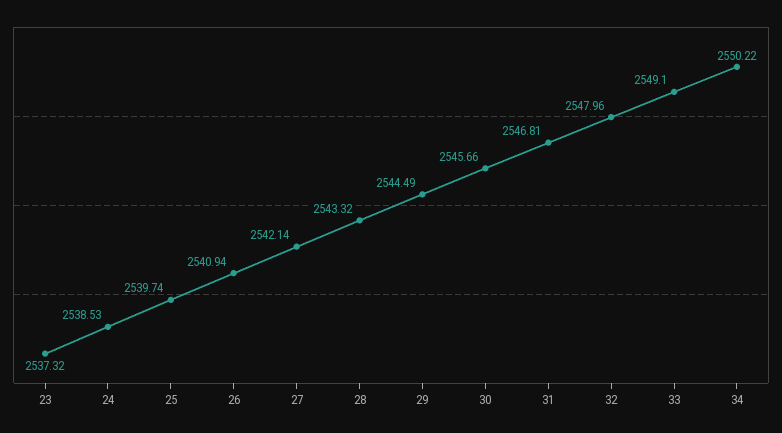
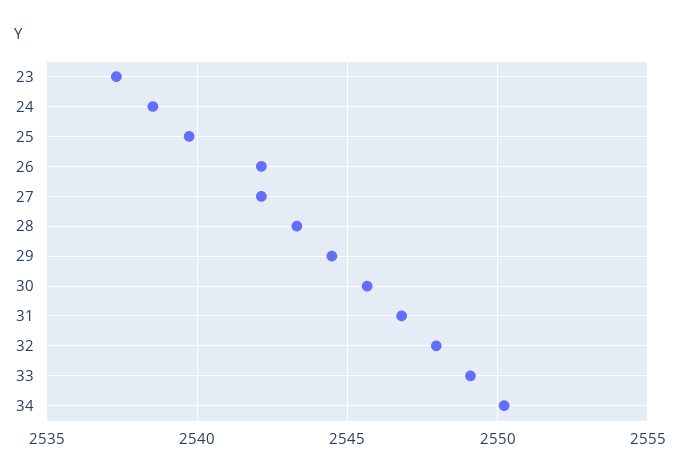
26: 2540.94 -> 2542

